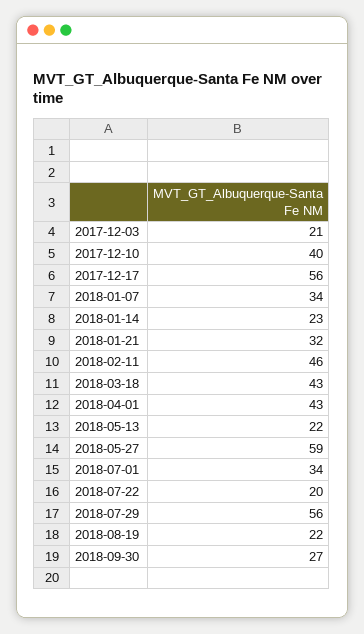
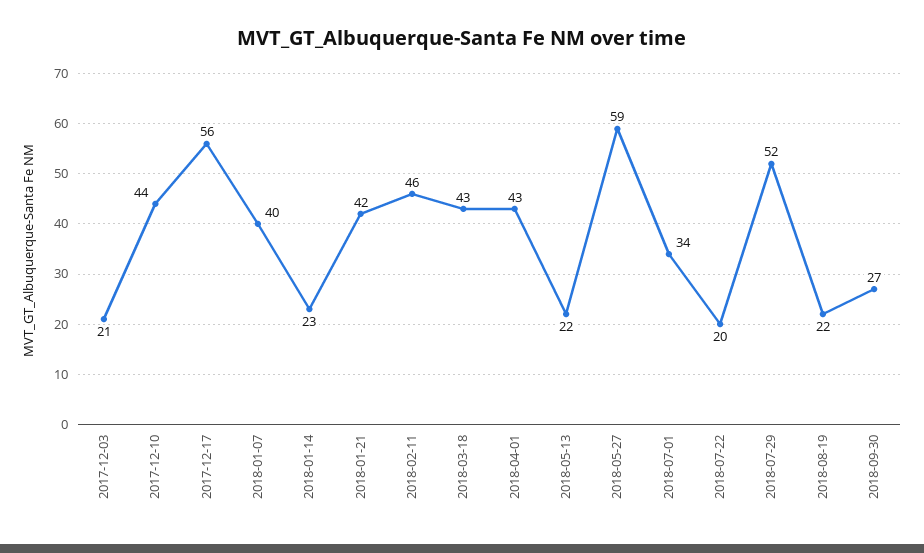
2017-12-10: 40 -> 44
2018-01-07: 34 -> 40
2018-01-21: 32 -> 42
2018-07-29: 56 -> 52

